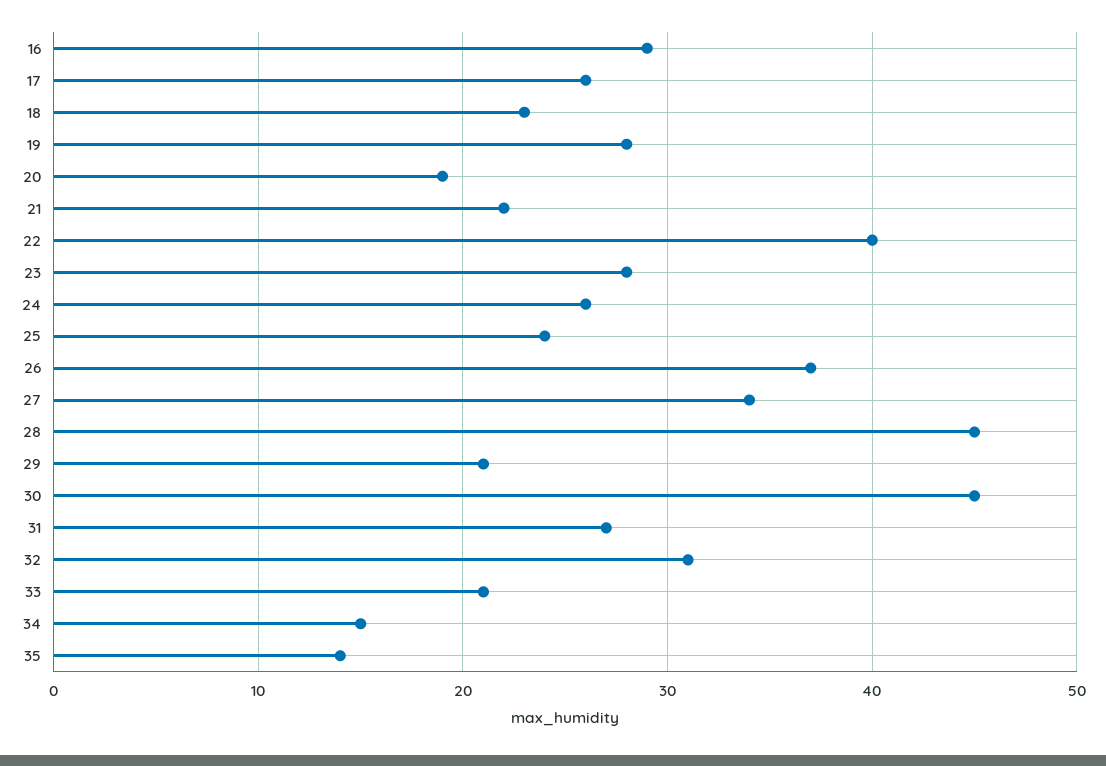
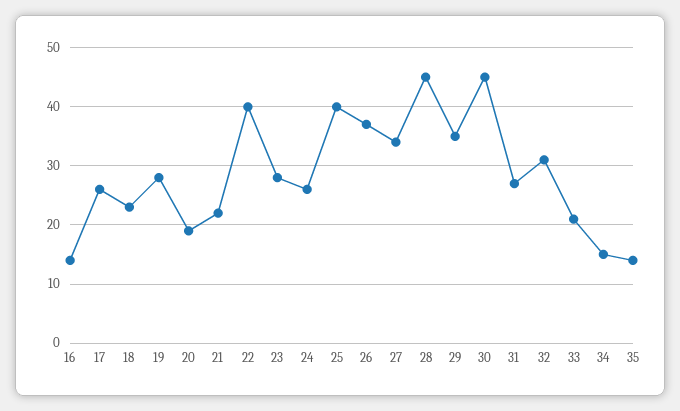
16: 29 -> 15
25: 24 -> 40
29: 21 -> 35

